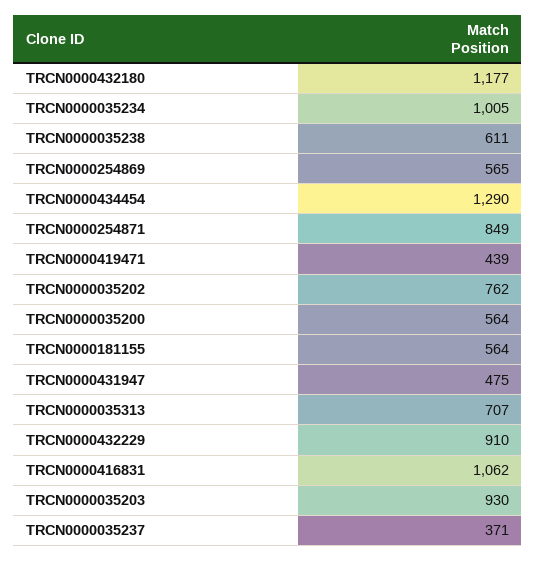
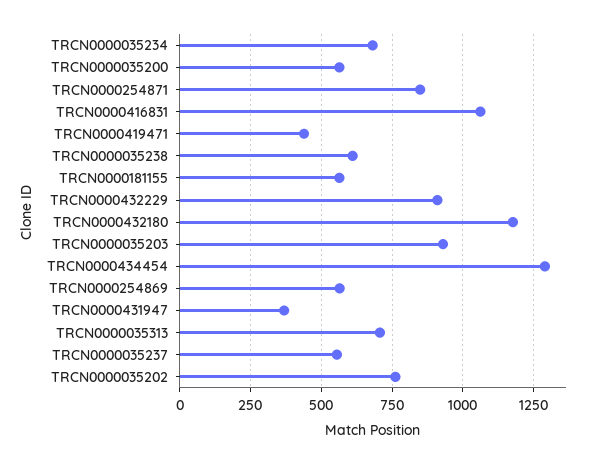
TRCN0000035234: 1005 -> 675
TRCN0000431947: 475 -> 375
TRCN0000035237: 371 -> 550

